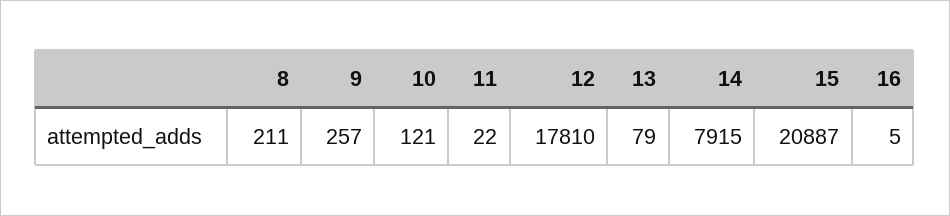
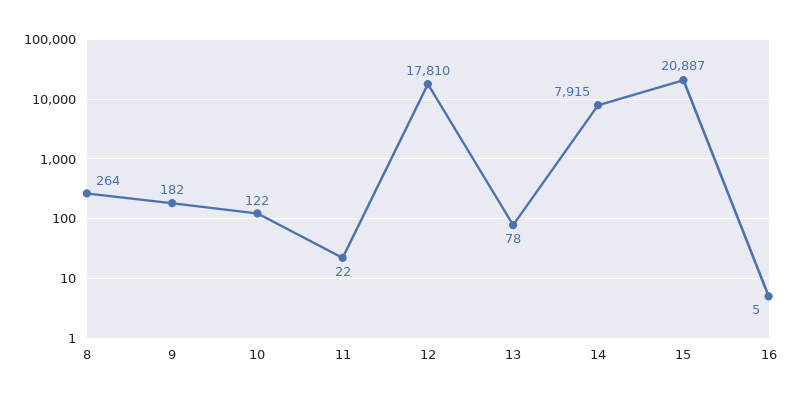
8: 211 -> 264
9: 257 -> 182
10: 121 -> 122
13: 79 -> 78

